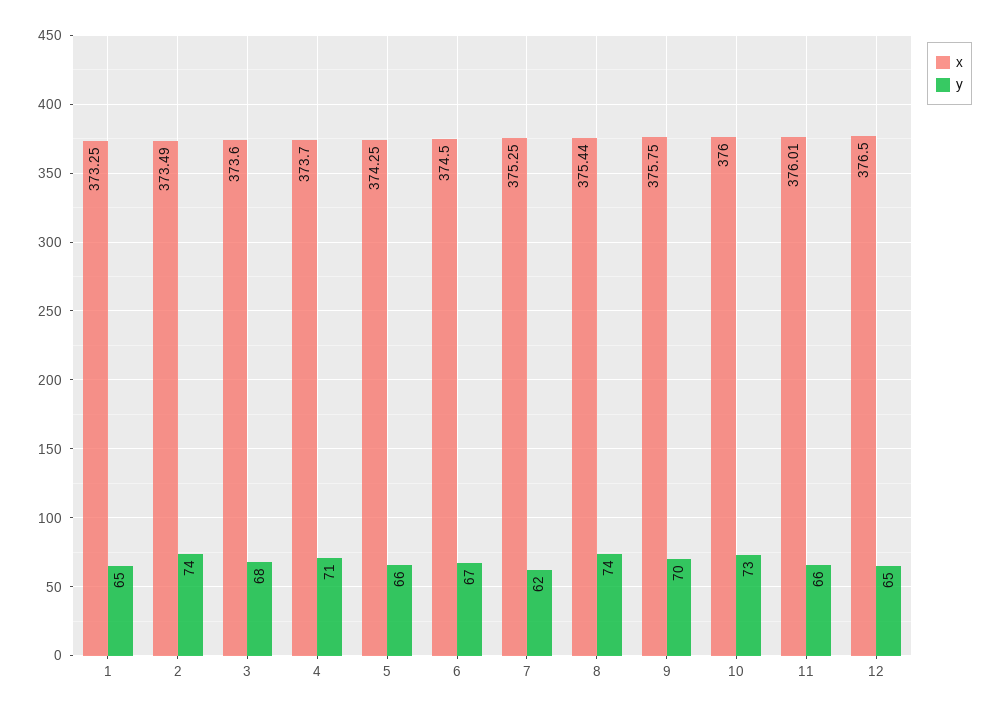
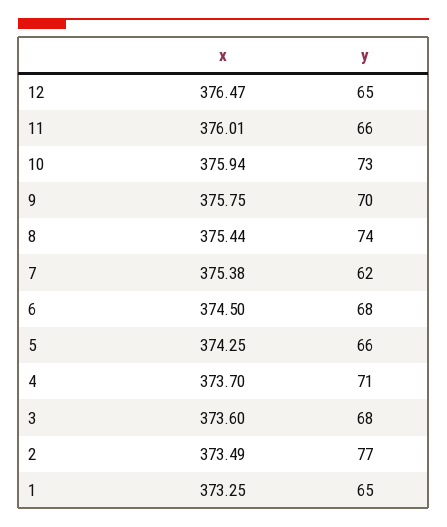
y, 2: 74 -> 77
y, 6: 67 -> 68
x, 7: 375.25 -> 375.38
x, 10: 376 -> 375.94
x, 12: 376.5 -> 376.47

